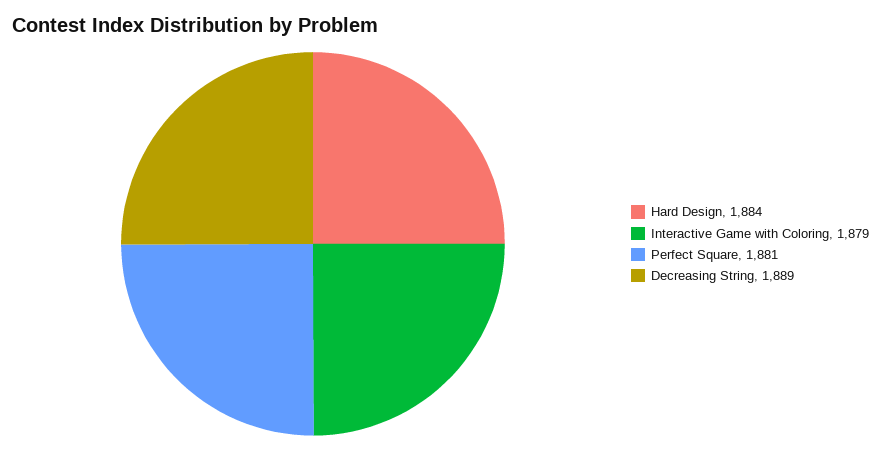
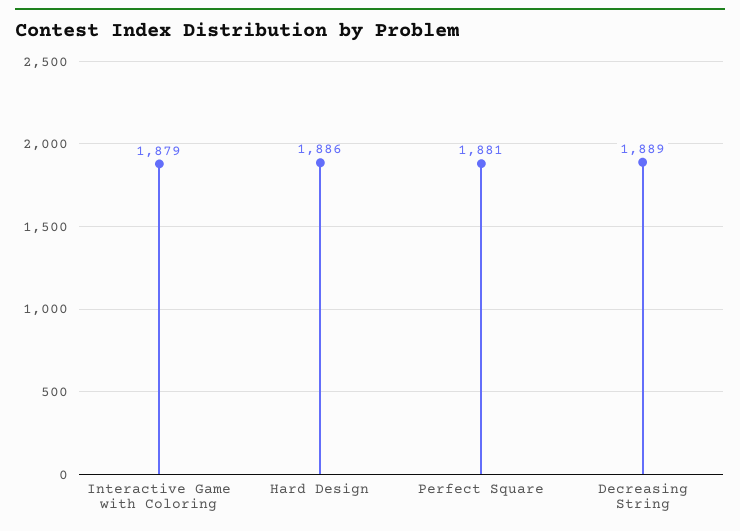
Hard Design: 1884 -> 1886

